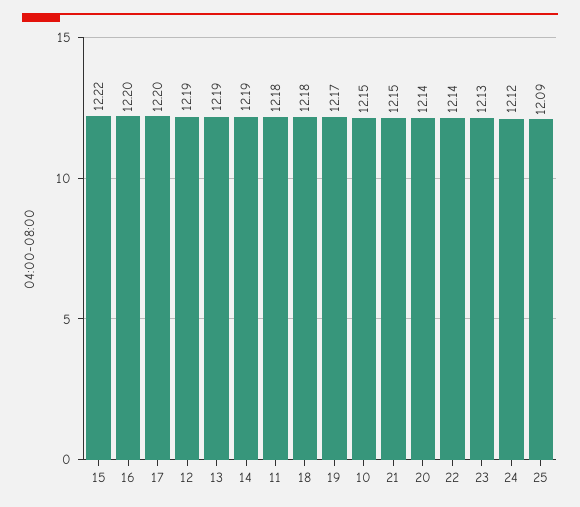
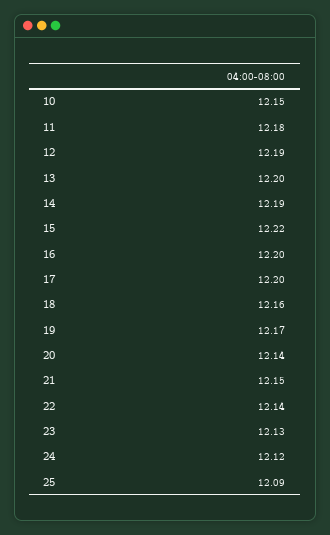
13: 12.19 -> 12.2
18: 12.18 -> 12.16

